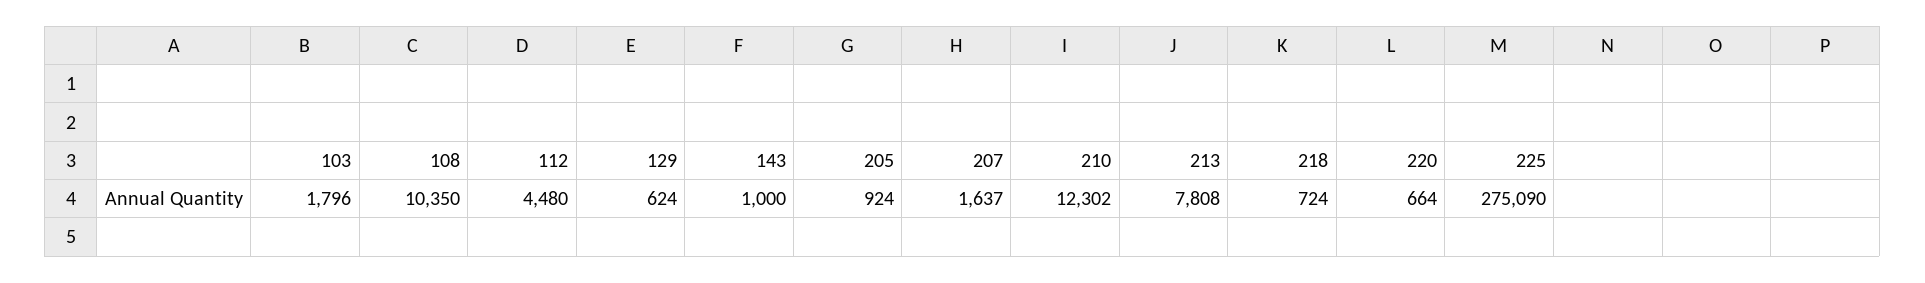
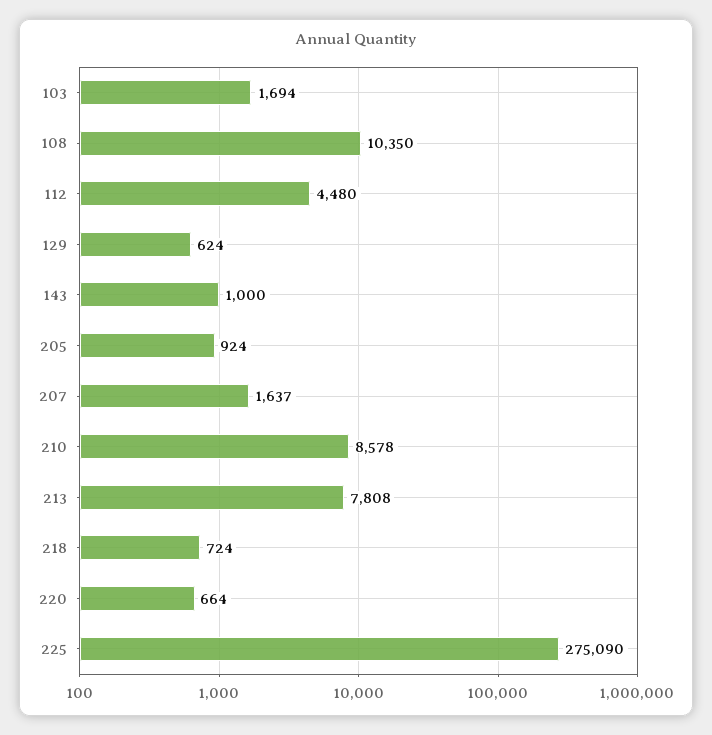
103: 1796 -> 1694
210: 12302 -> 8578

